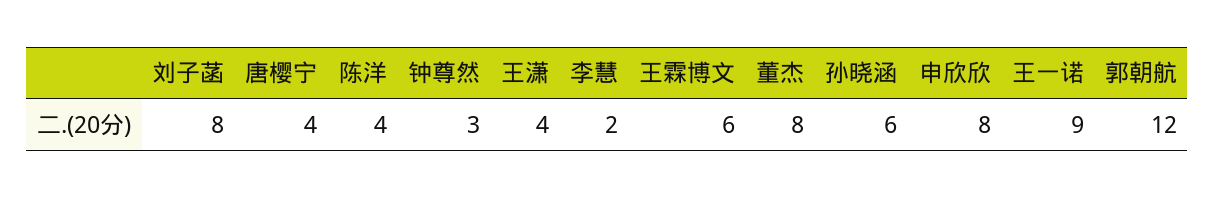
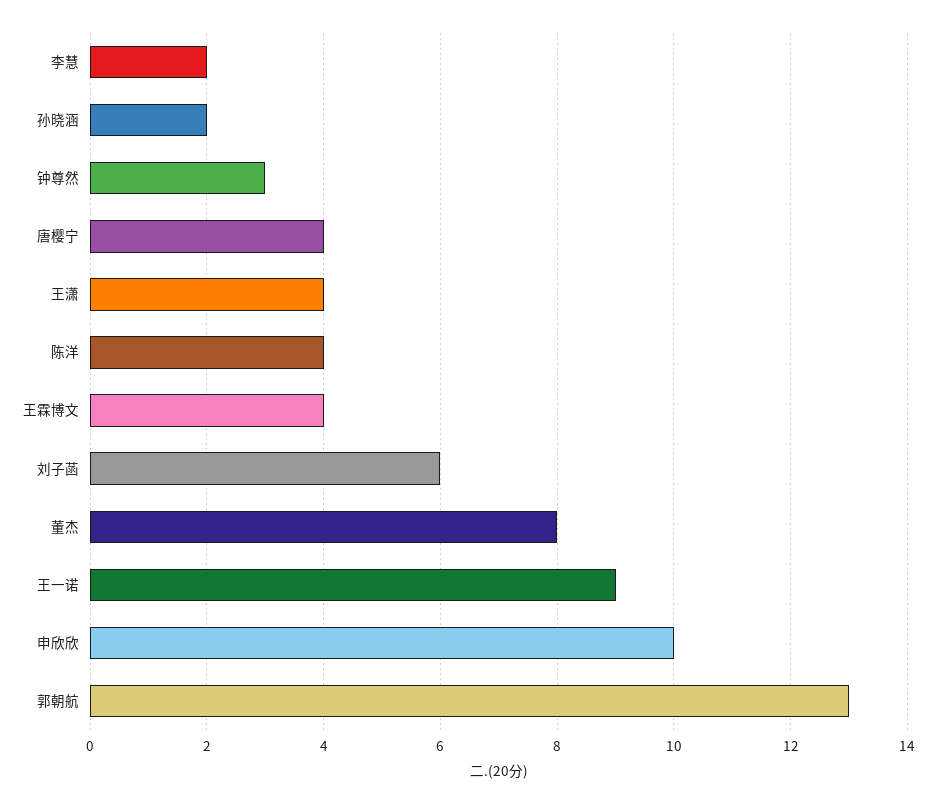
刘子菡: 8 -> 6
王霖博文: 6 -> 4
孙晓涵: 6 -> 2
申欣欣: 8 -> 10
郭朝航: 12 -> 13

